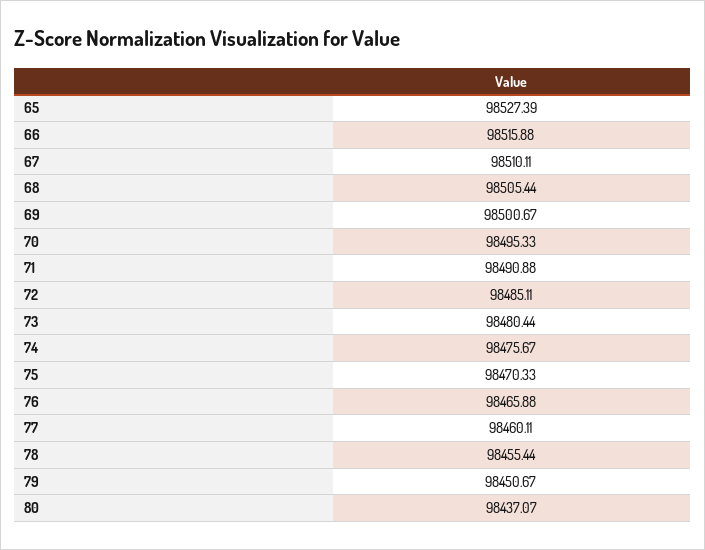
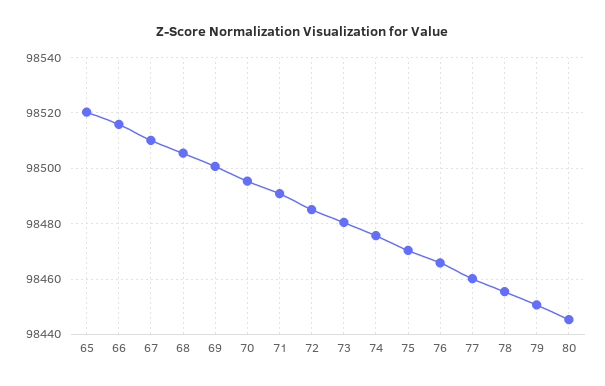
65: 98527.39 -> 98520
80: 98437.07 -> 98445

